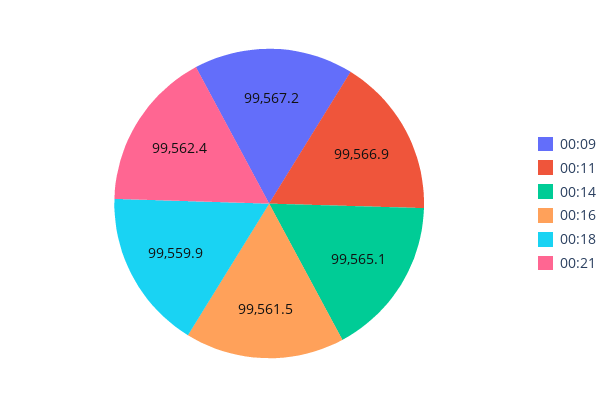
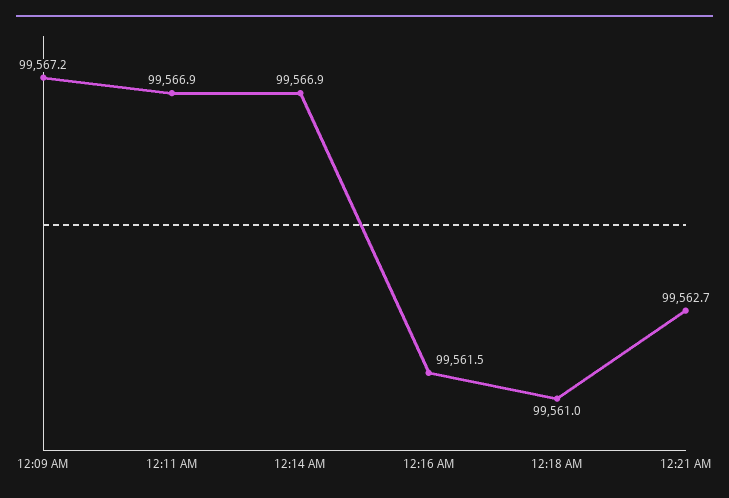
00:14: 99565.1 -> 99566.9
00:18: 99559.9 -> 99561
00:21: 99562.4 -> 99562.7

